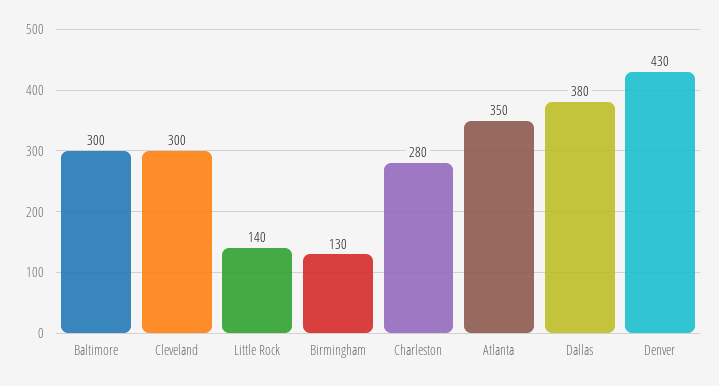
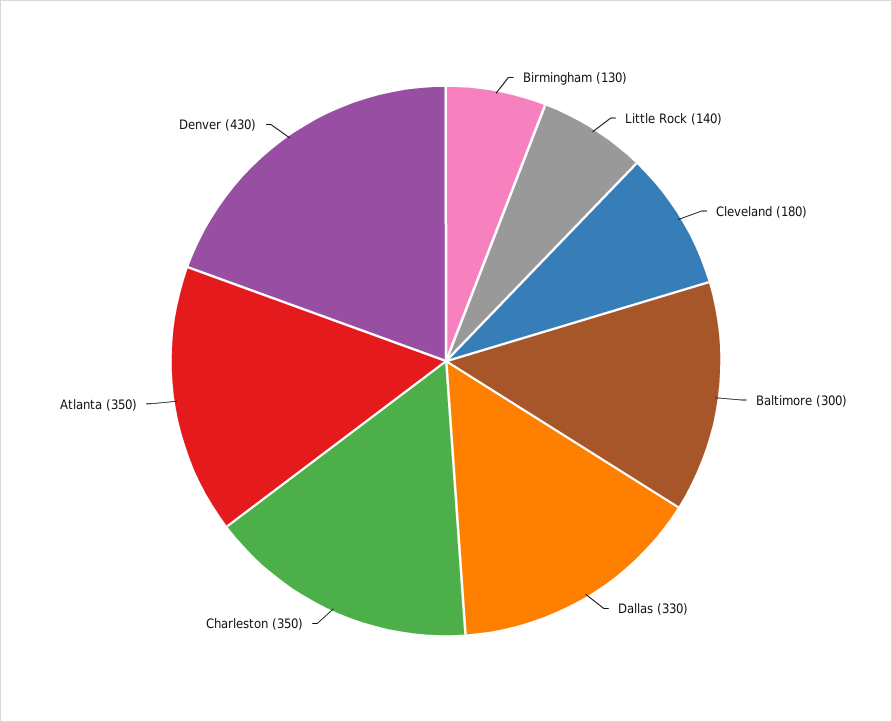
Cleveland: 300 -> 180
Charleston: 280 -> 350
Dallas: 380 -> 330

